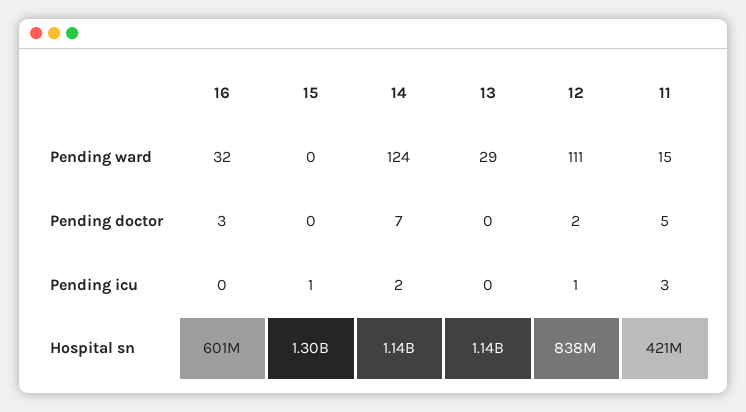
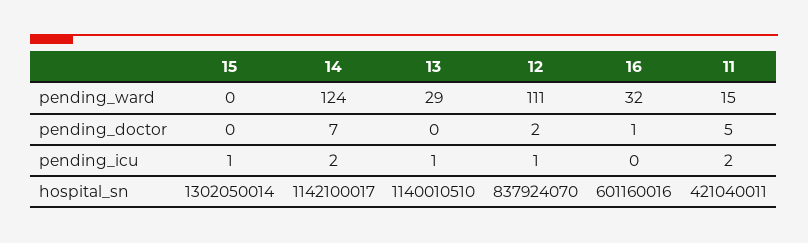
16, Pending doctor: 3 -> 1
13, Pending icu: 0 -> 1
11, Pending icu: 3 -> 2

